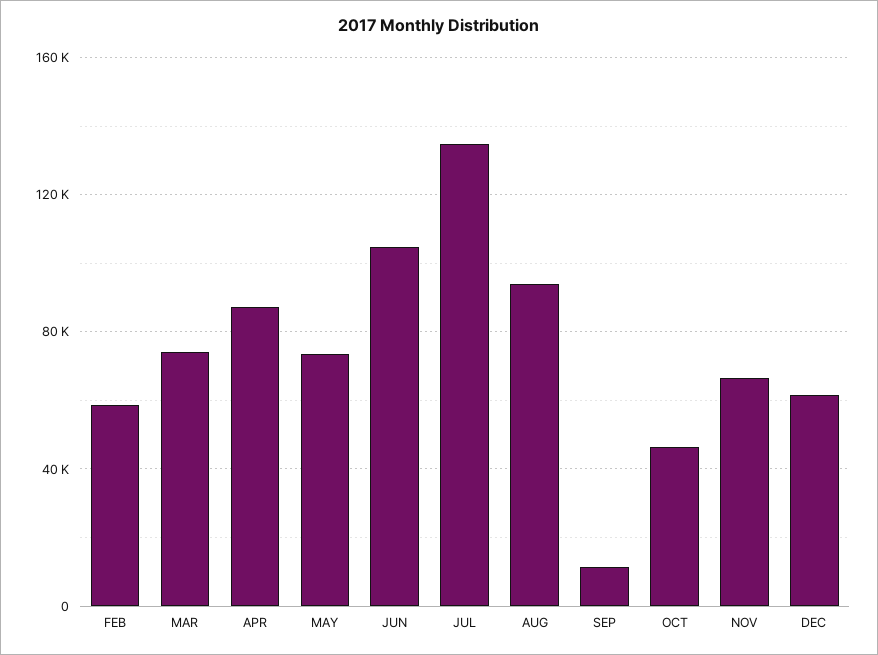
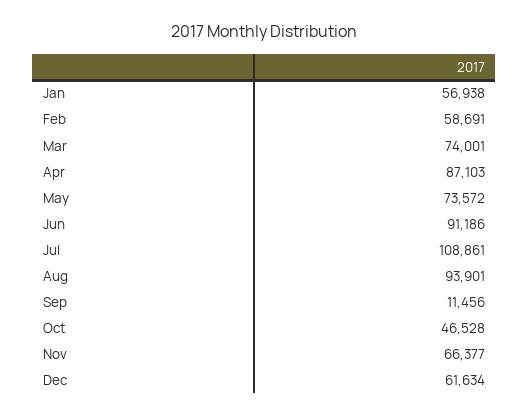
JUN: 105000 -> 91186
JUL: 135000 -> 108861
Jan: none -> 56938

